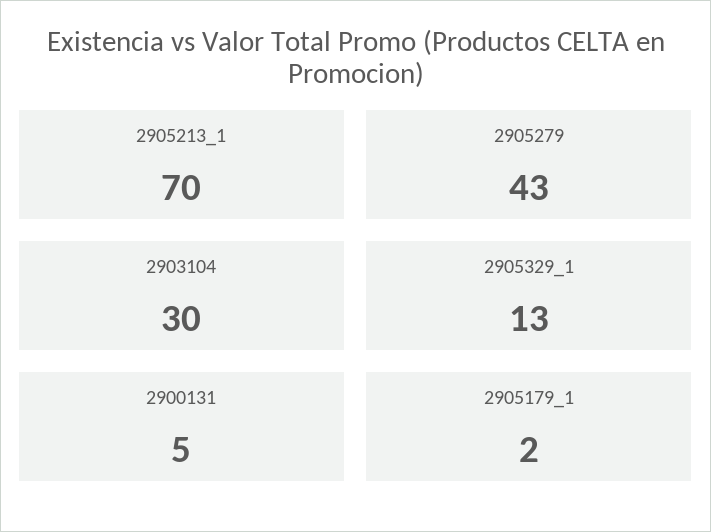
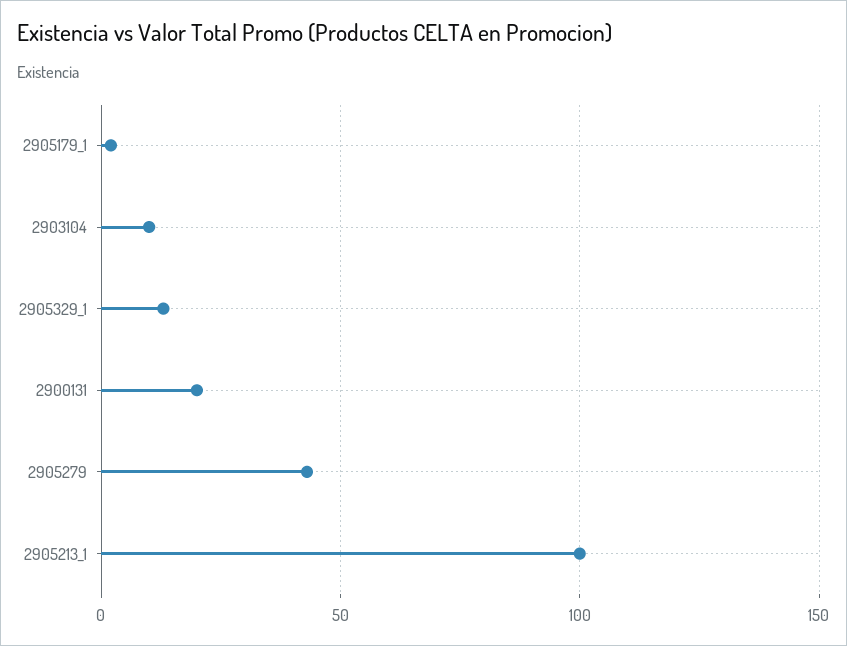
2905213_1: 70 -> 100
2903104: 30 -> 10
2900131: 5 -> 20

